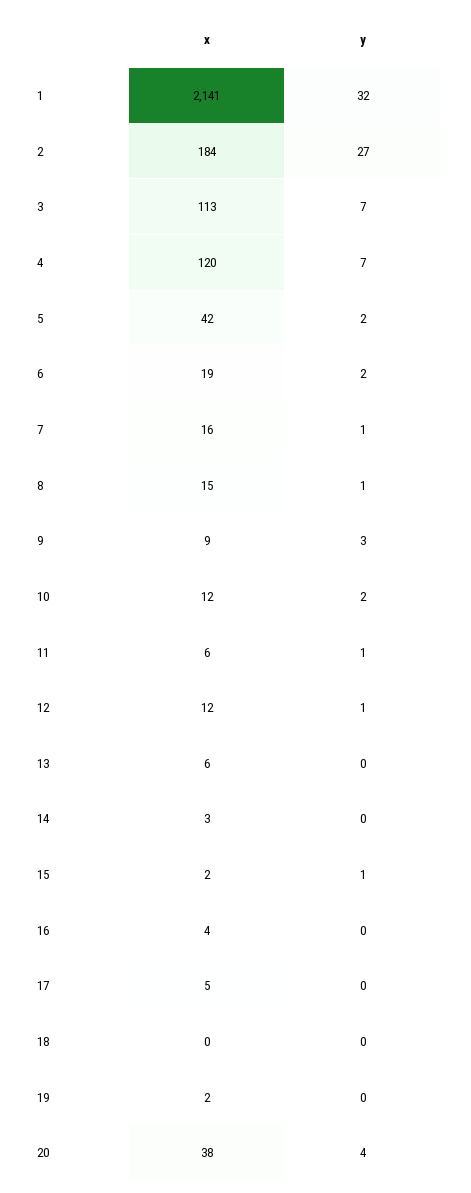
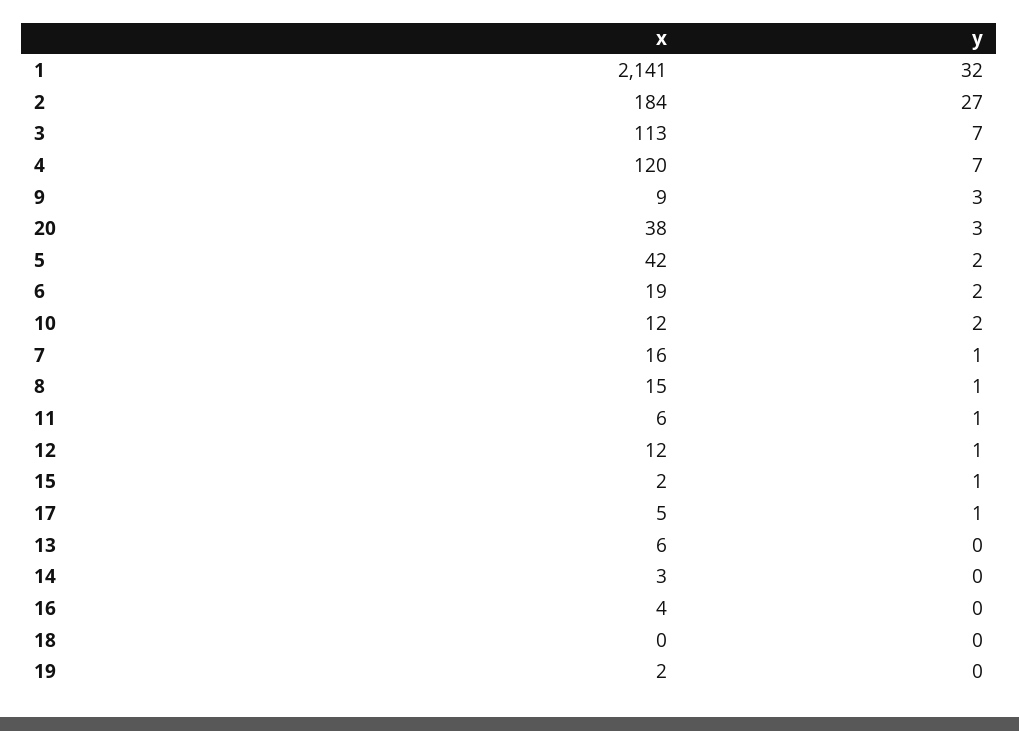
y, 17: 0 -> 1
y, 20: 4 -> 3

